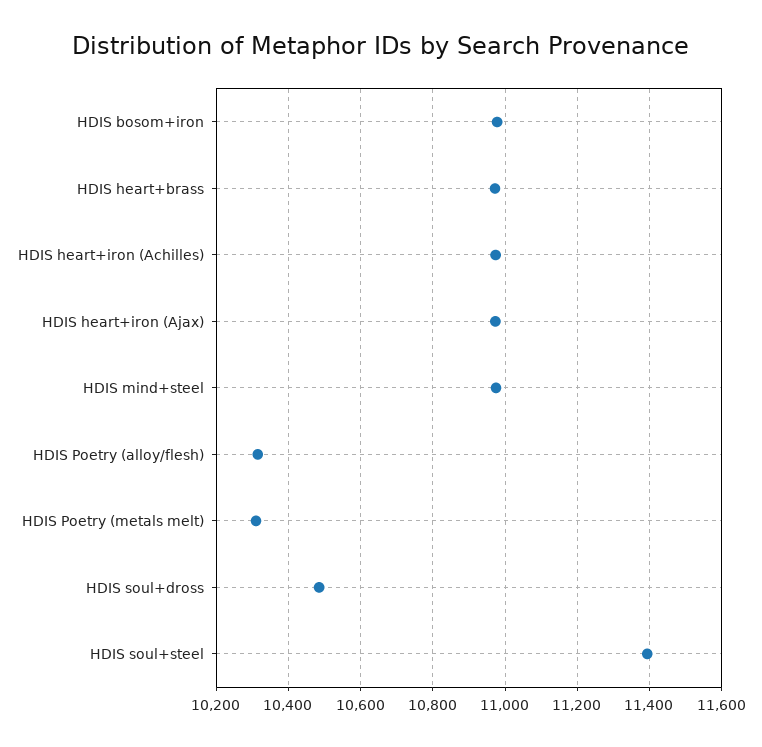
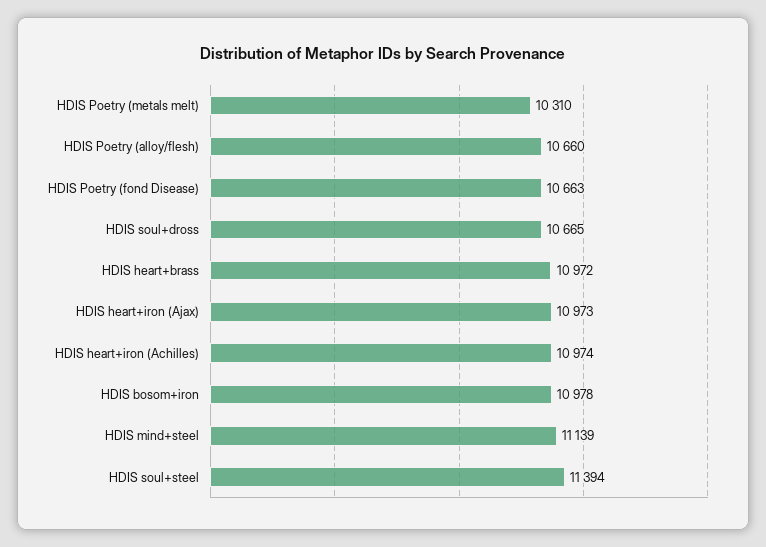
HDIS mind+steel: 10980 -> 11139
HDIS Poetry (alloy/flesh): 10320 -> 10660
HDIS soul+dross: 10480 -> 10665
HDIS Poetry (fond Disease): none -> 10663

